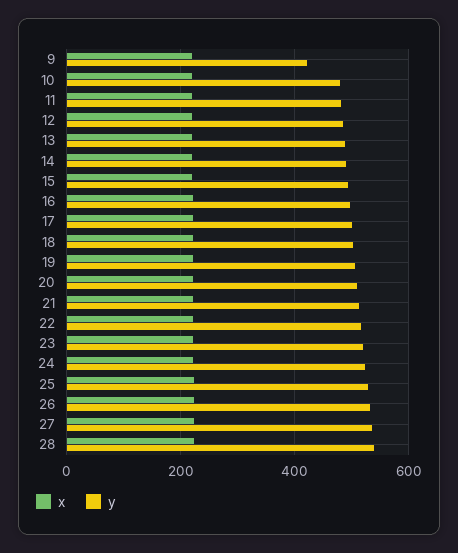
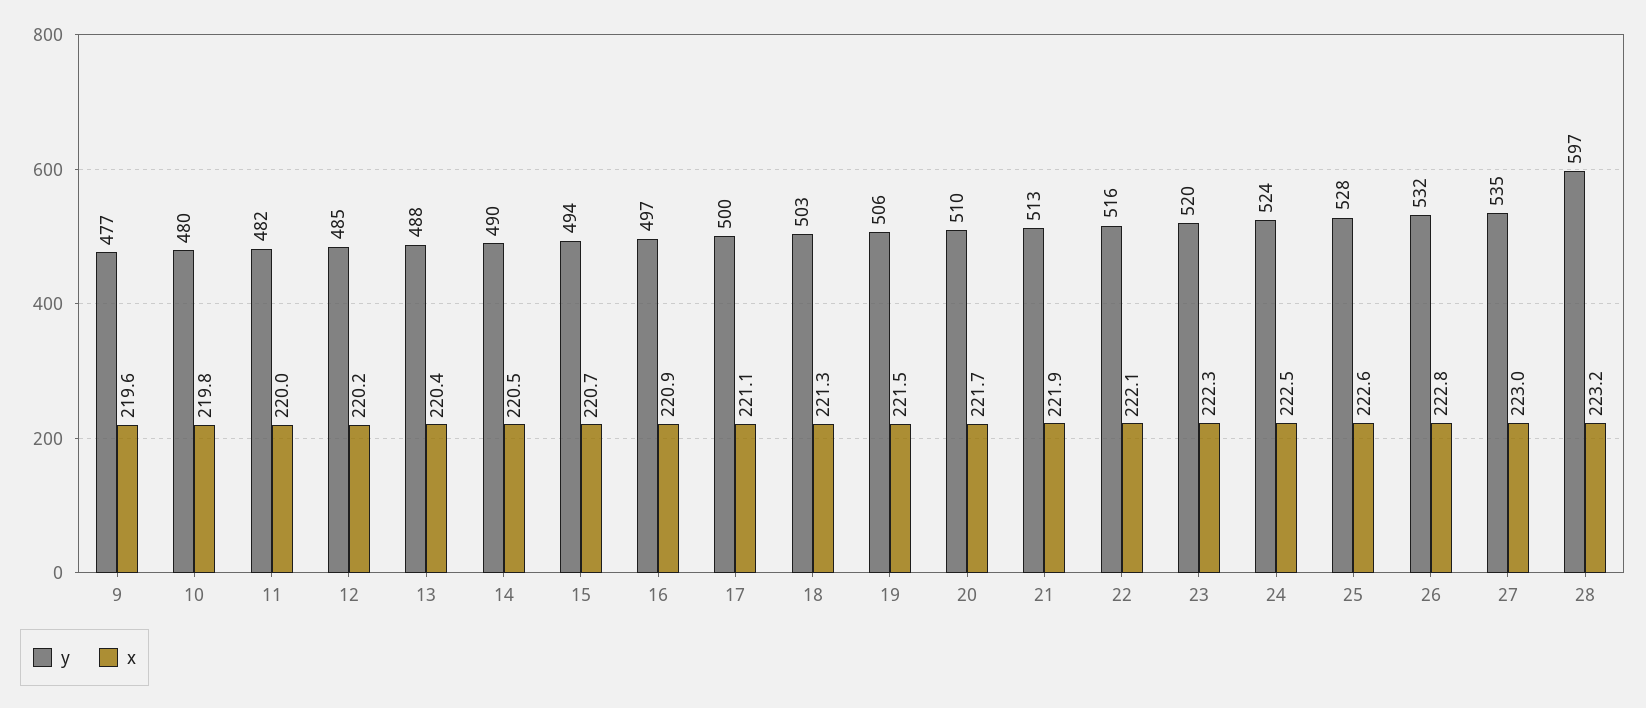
y, 9: 420 -> 477
y, 28: 540 -> 597

